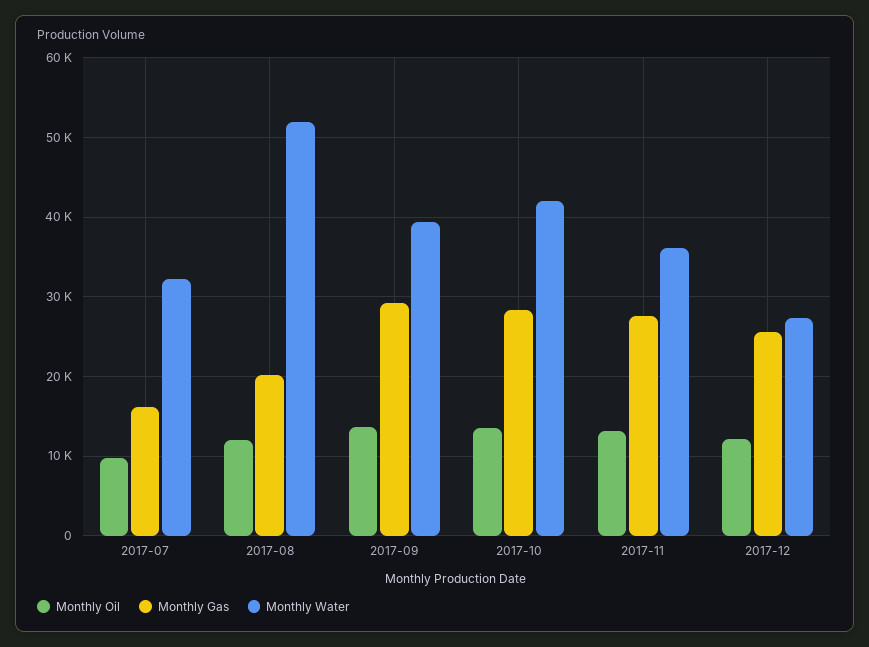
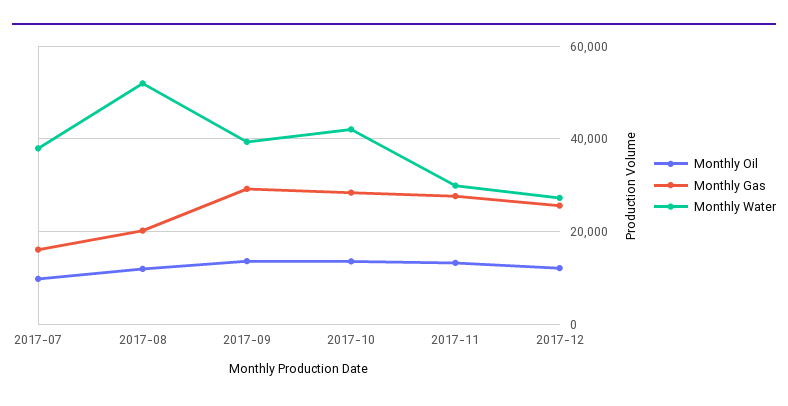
Monthly Water, 2017-07: 32000 -> 38000
Monthly Water, 2017-11: 36000 -> 30000

